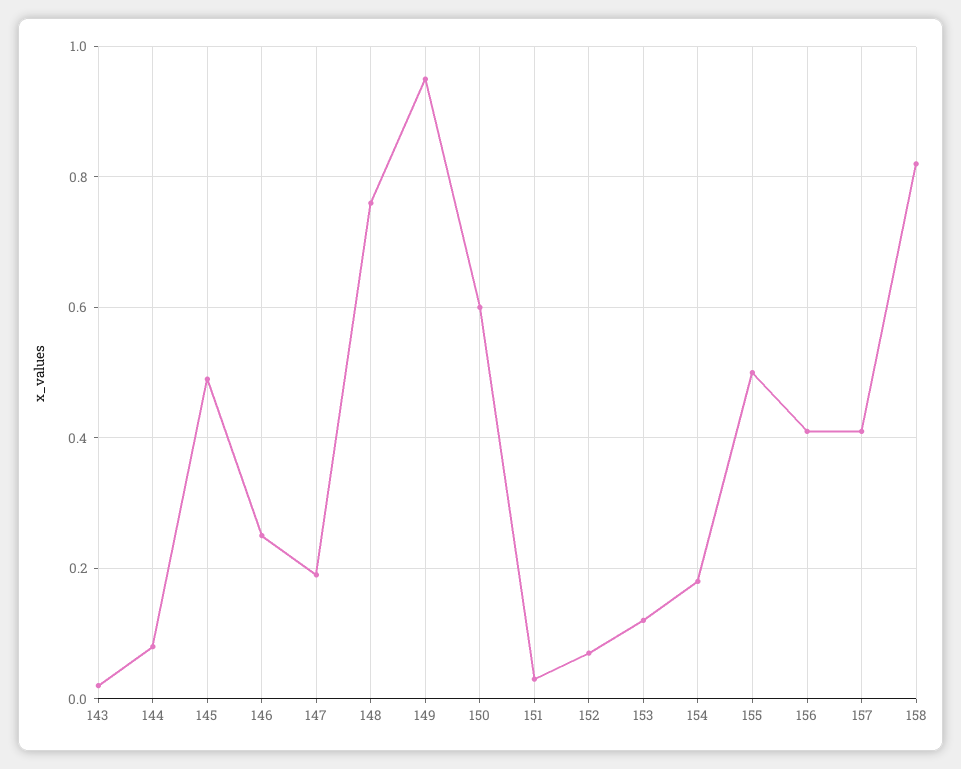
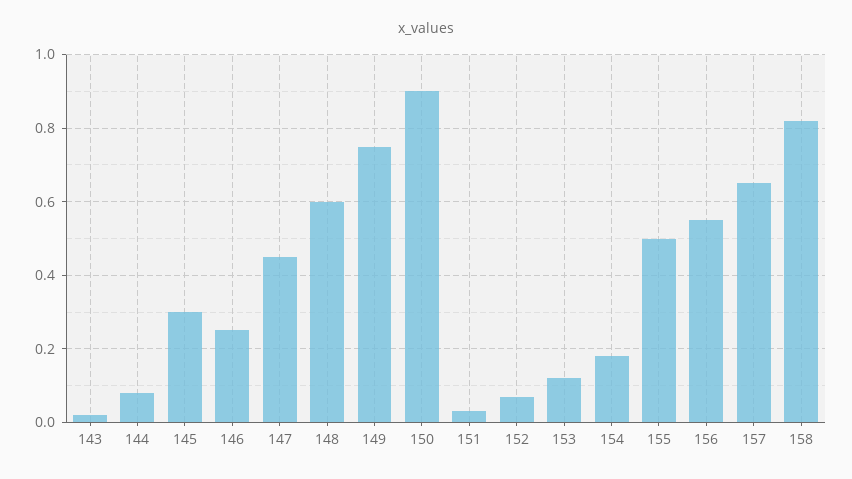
145: 0.5 -> 0.3
147: 0.2 -> 0.45
148: 0.75 -> 0.6
149: 0.95 -> 0.75
150: 0.6 -> 0.9
156: 0.4 -> 0.55
157: 0.4 -> 0.65

